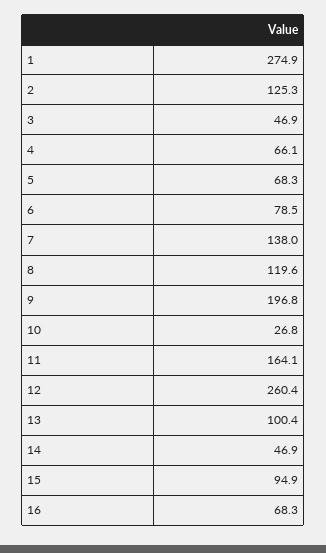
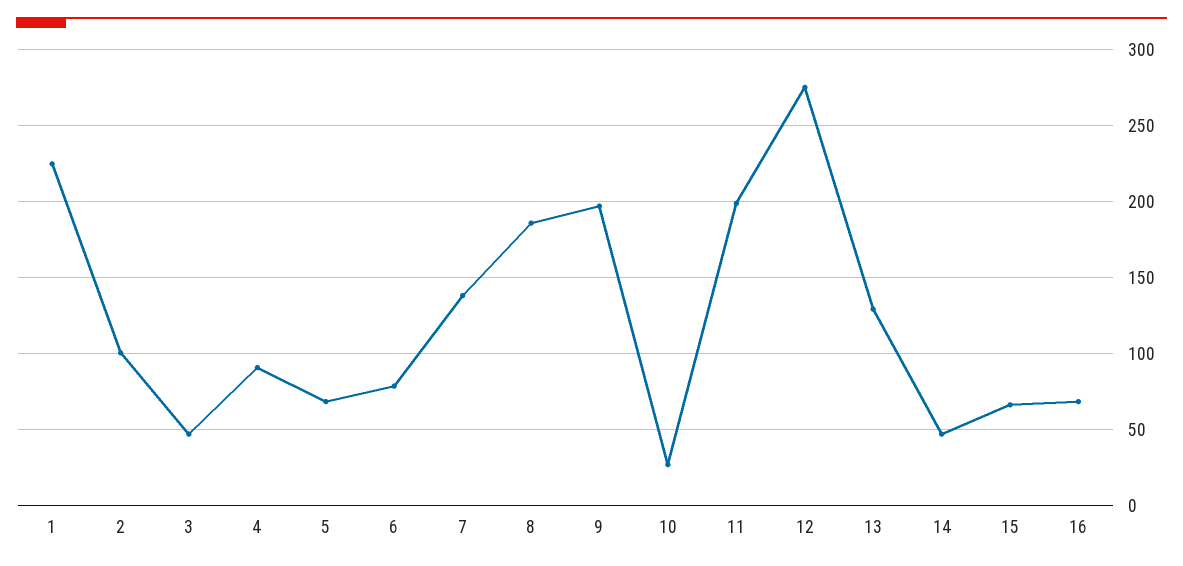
1: 274.9 -> 225
2: 125.3 -> 100
4: 66.1 -> 90
8: 119.6 -> 185
11: 164.1 -> 200
12: 260.4 -> 275
13: 100.4 -> 130
15: 94.9 -> 65

